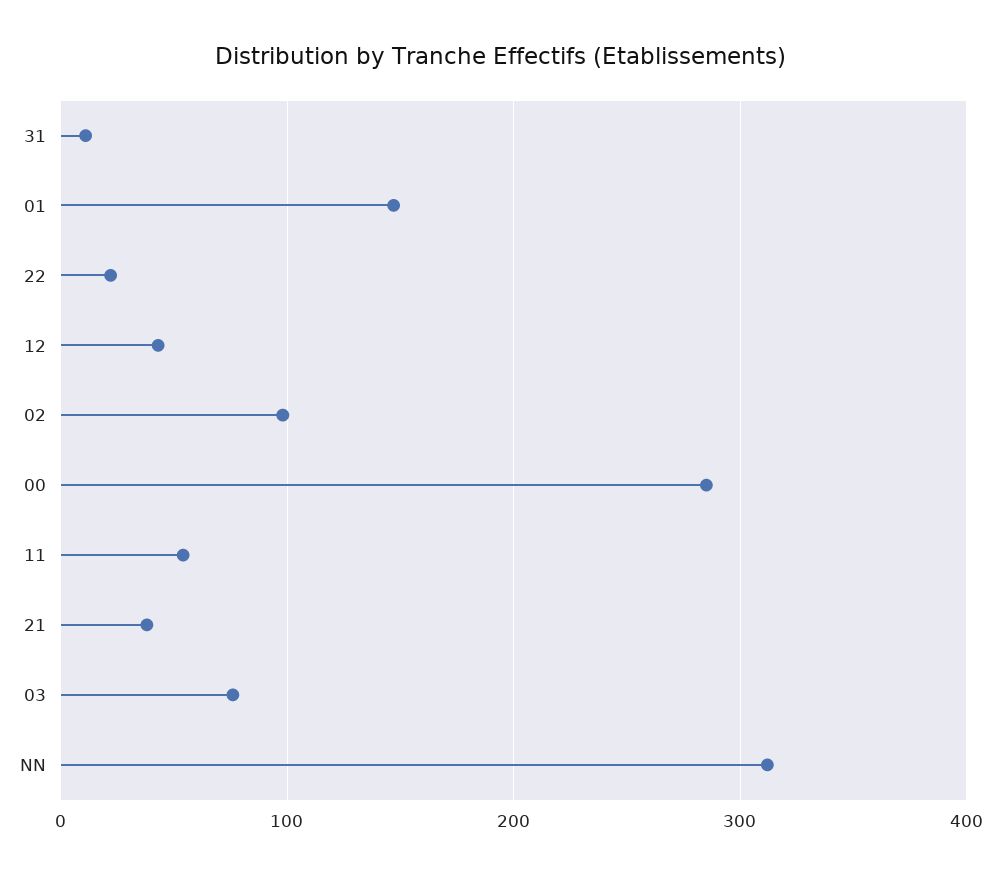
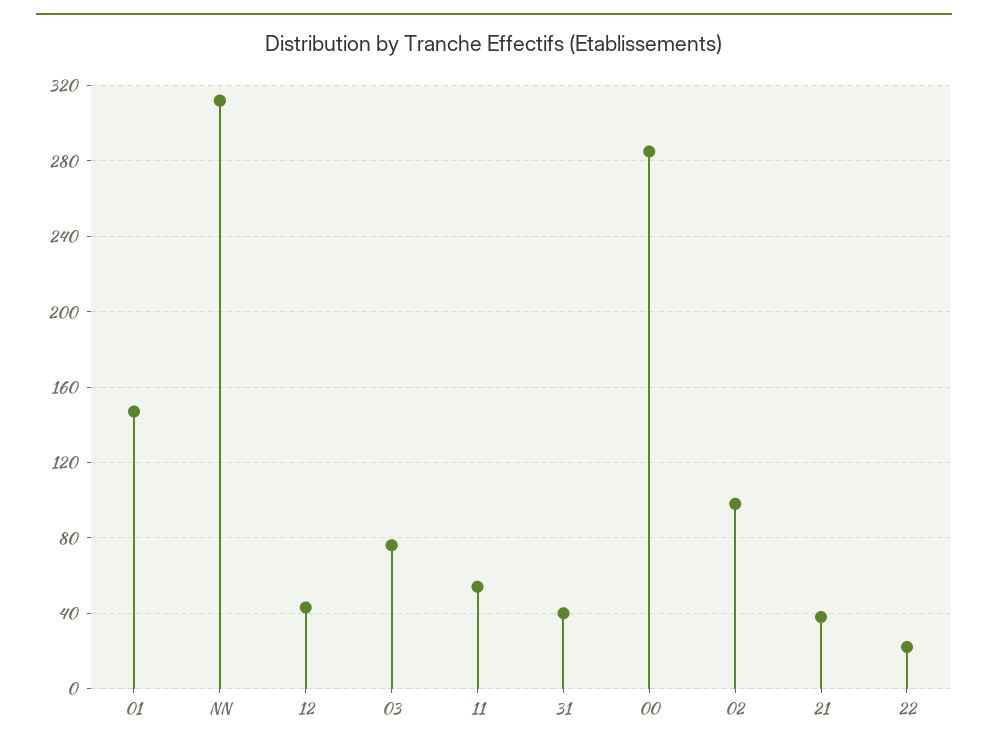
31: 10 -> 40

